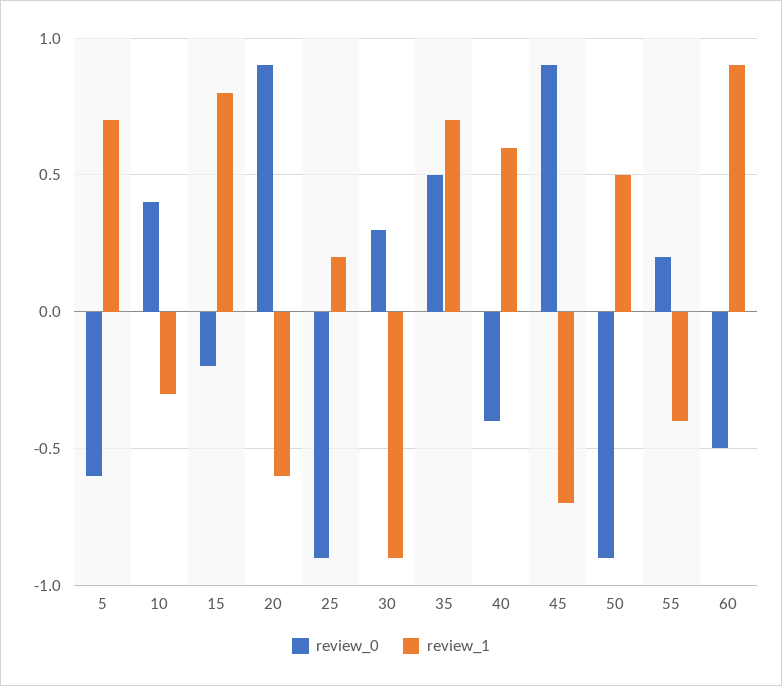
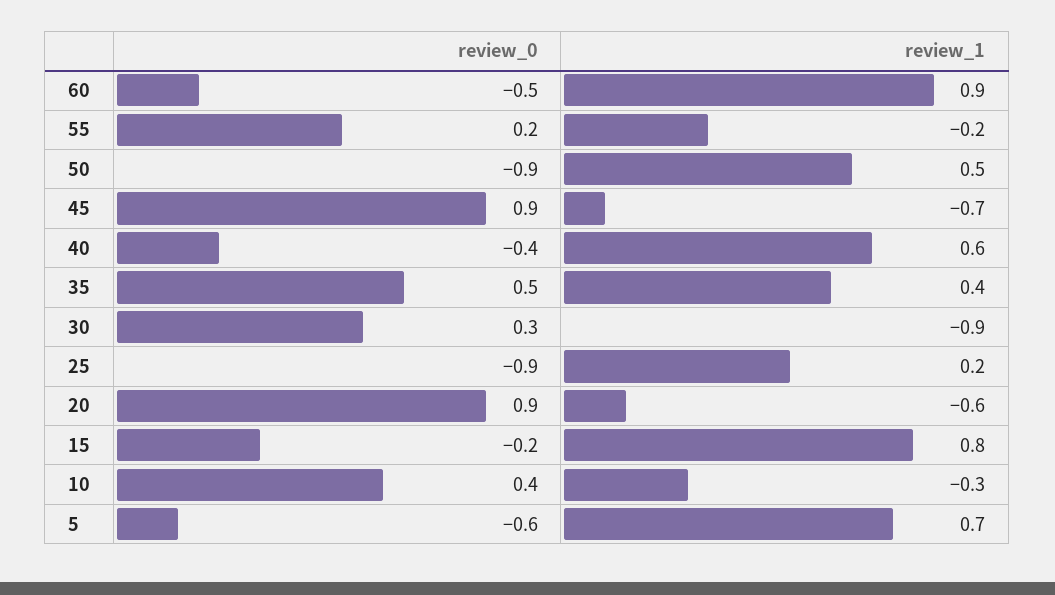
review_1, 35: 0.7 -> 0.4
review_1, 55: -0.4 -> -0.2

